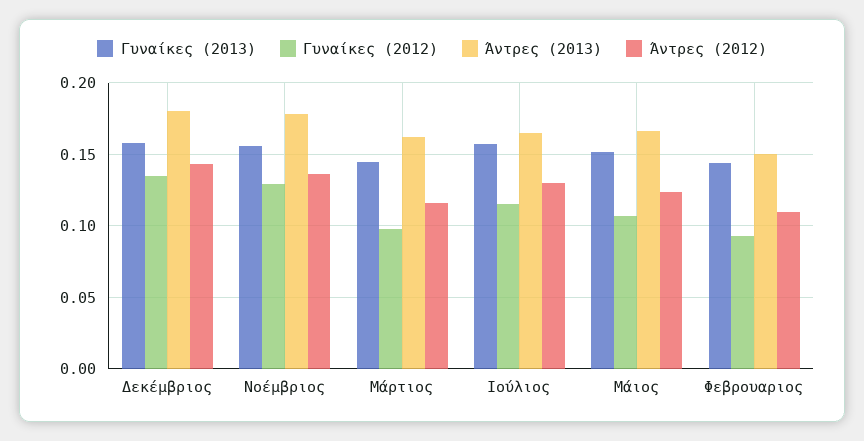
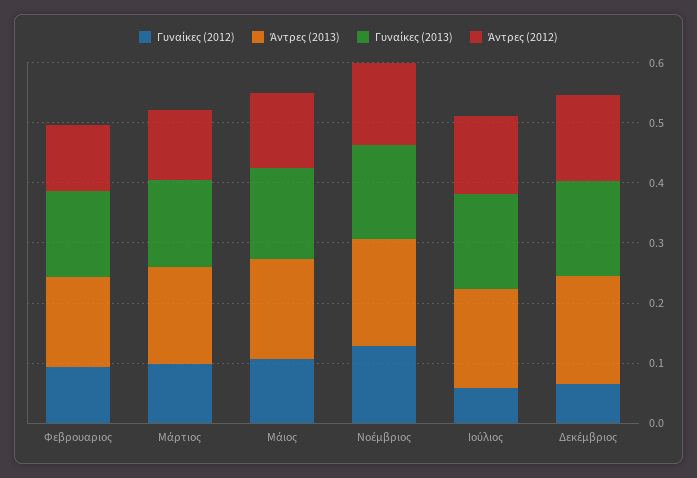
Γυναίκες (2012), Δεκέμβριος: 0.135 -> 0.06
Γυναίκες (2012), Ιούλιος: 0.115 -> 0.06

